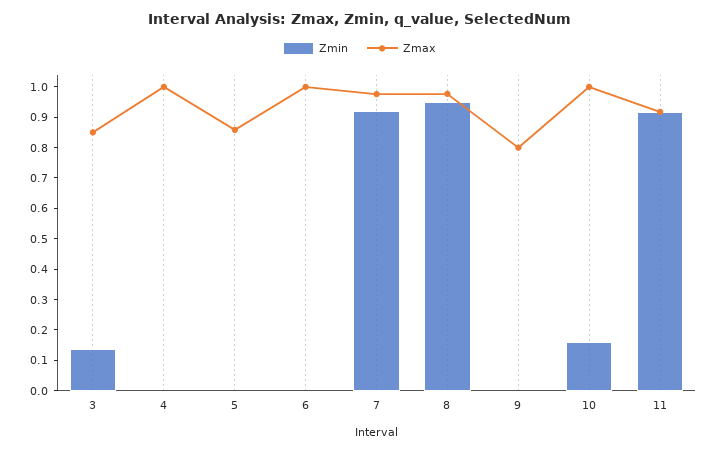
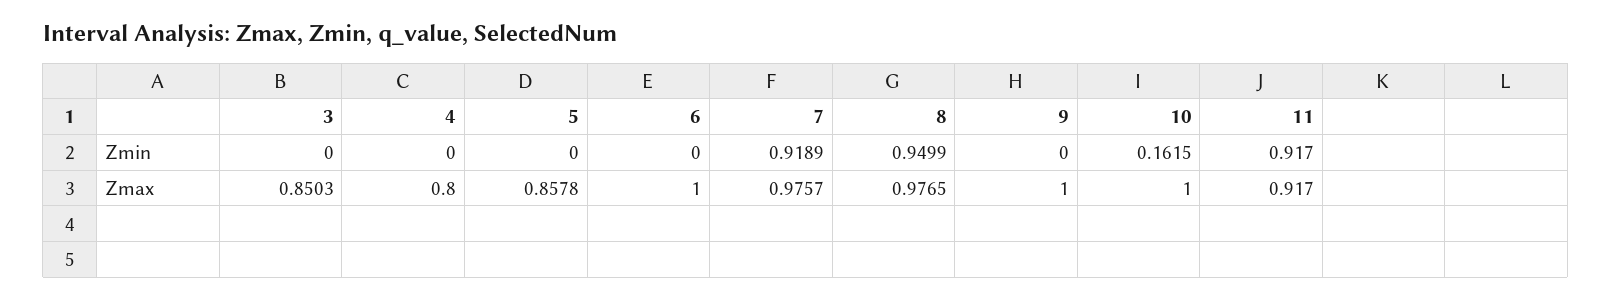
Zmin, 3: 0.15 -> 0
Zmax, 4: 1 -> 0.8
Zmax, 9: 0.8 -> 1

